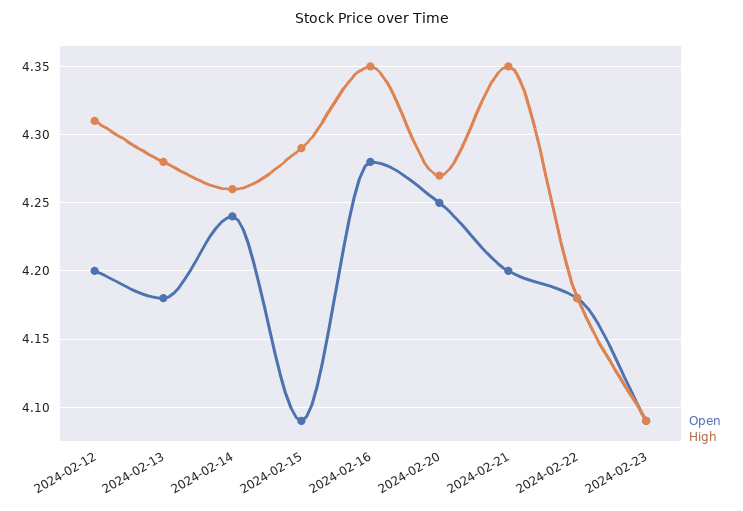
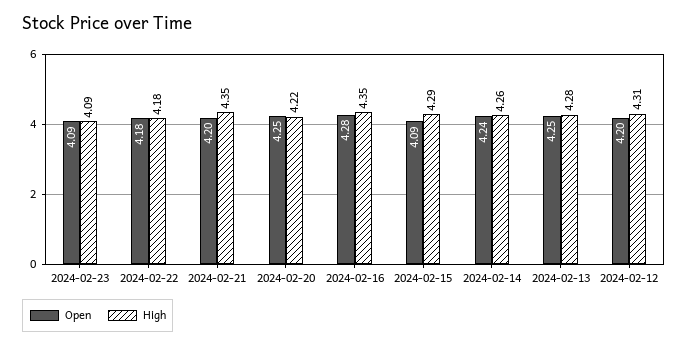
Open, 2024-02-13: 4.18 -> 4.25
High, 2024-02-20: 4.27 -> 4.22

